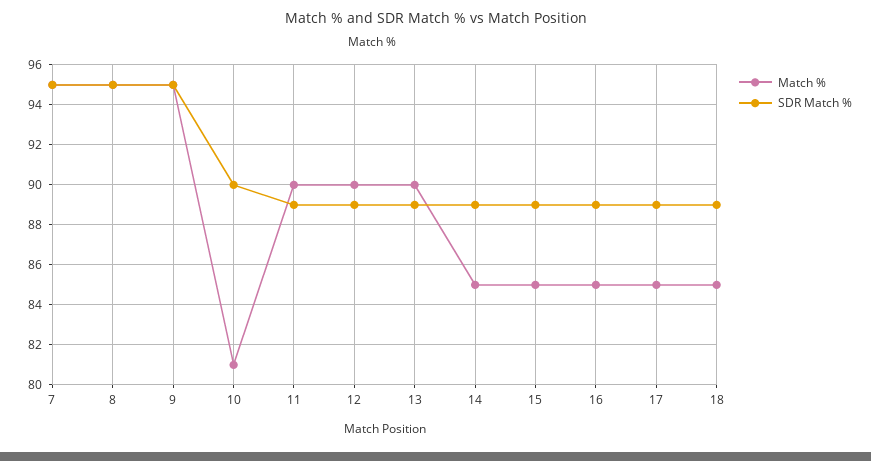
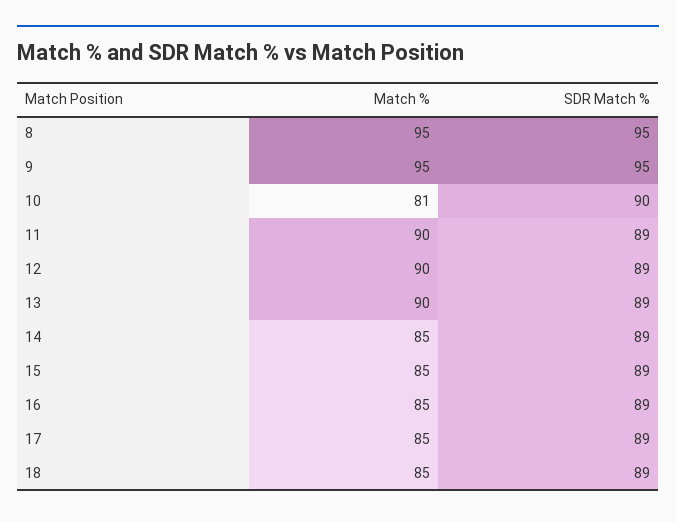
Match %, 7: 95 -> none
SDR Match %, 7: 95 -> none

